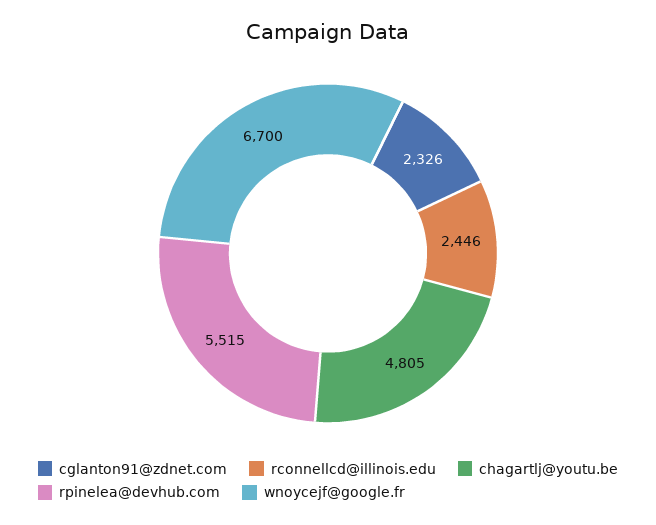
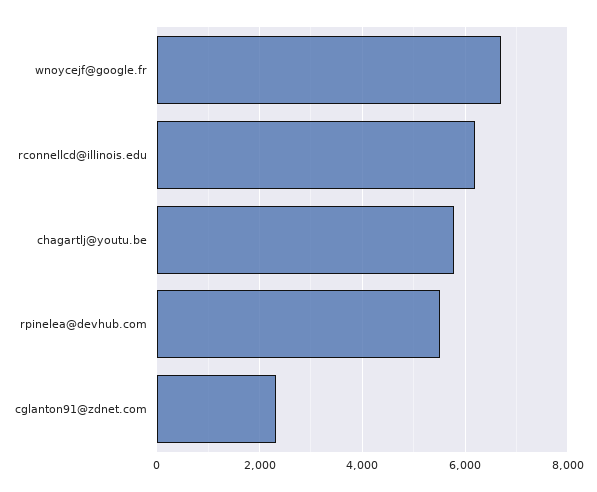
rconnellcd@illinois.edu: 2446 -> 6200
chagartlj@youtu.be: 4805 -> 5800

